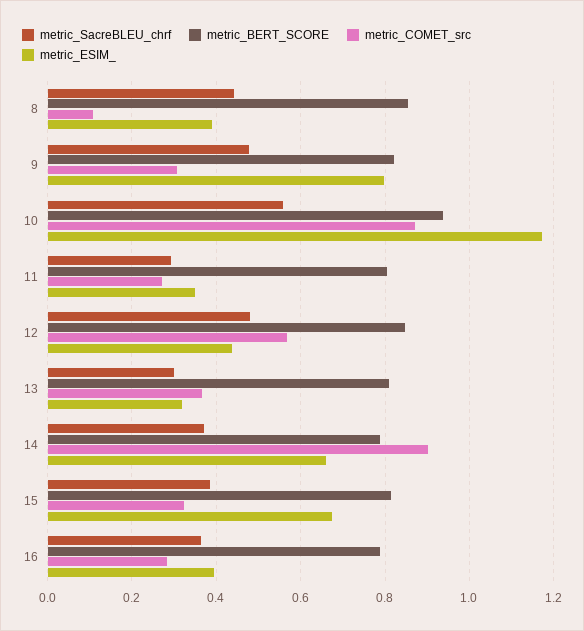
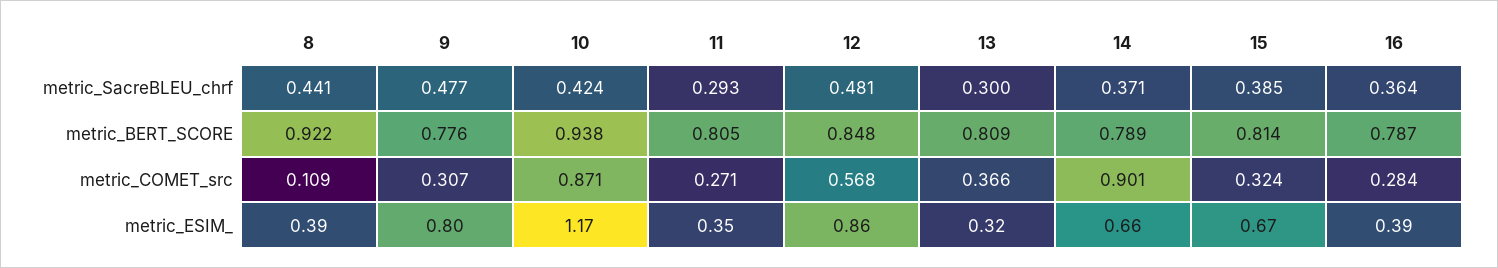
metric_BERT_SCORE, 8: 0.86 -> 0.922
metric_BERT_SCORE, 9: 0.82 -> 0.776
metric_SacreBLEU_chrf, 10: 0.56 -> 0.424
metric_ESIM_, 12: 0.44 -> 0.86

